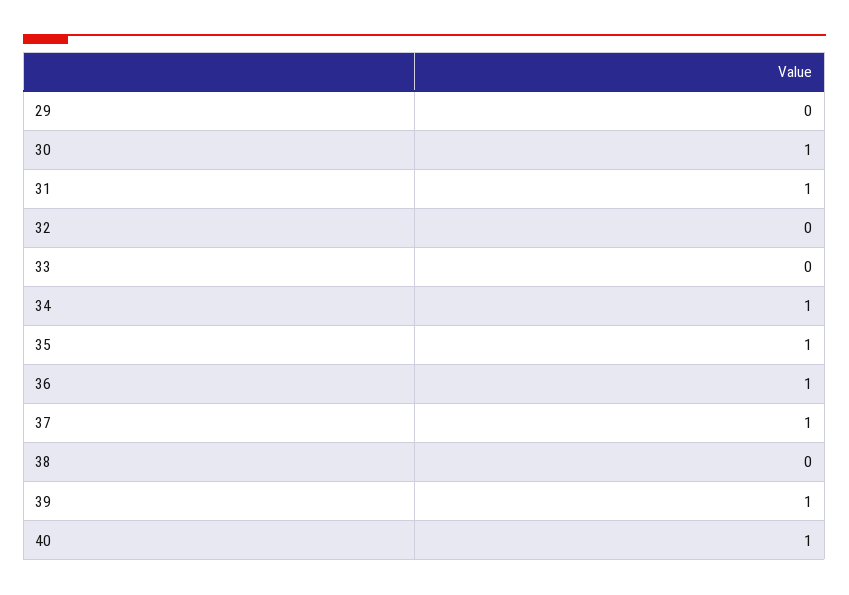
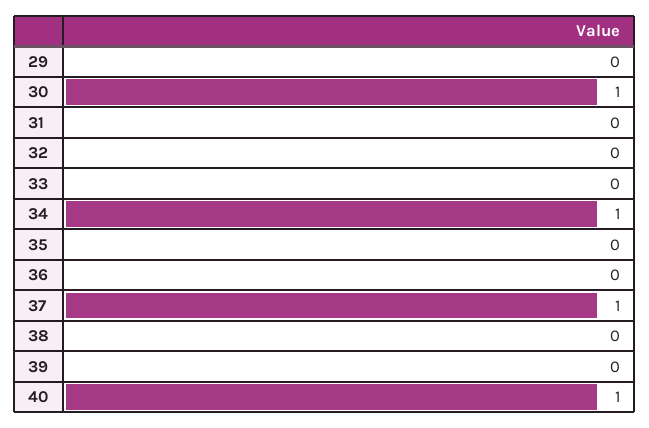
31: 1 -> 0
35: 1 -> 0
36: 1 -> 0
39: 1 -> 0

